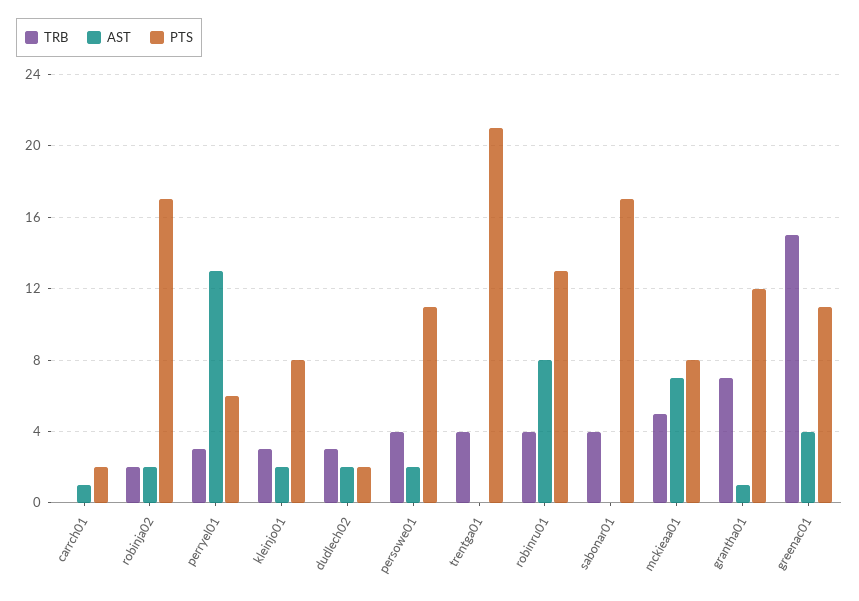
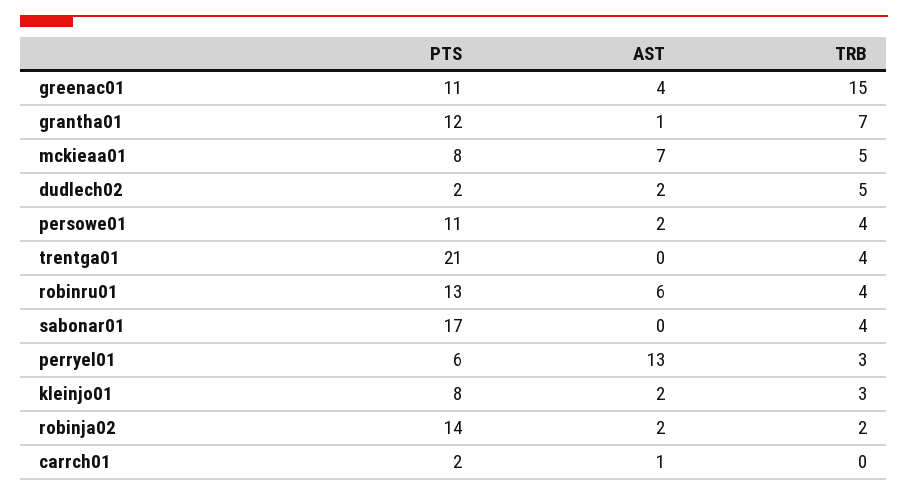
PTS, robinja02: 17 -> 14
TRB, dudlech02: 3 -> 5
AST, robinru01: 8 -> 6

